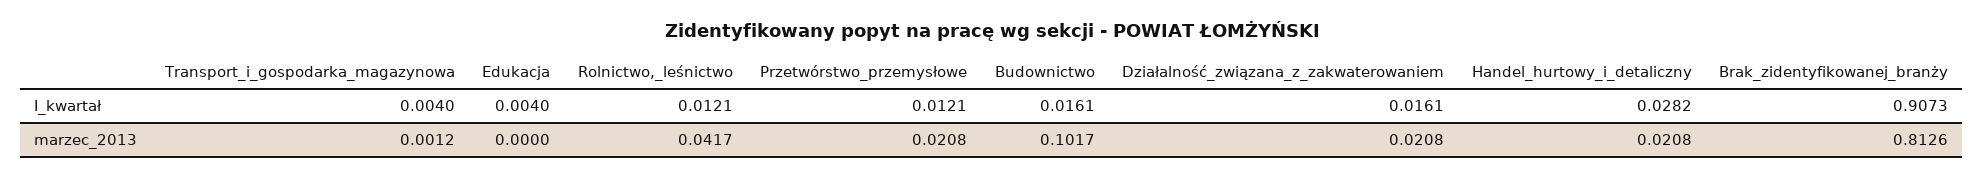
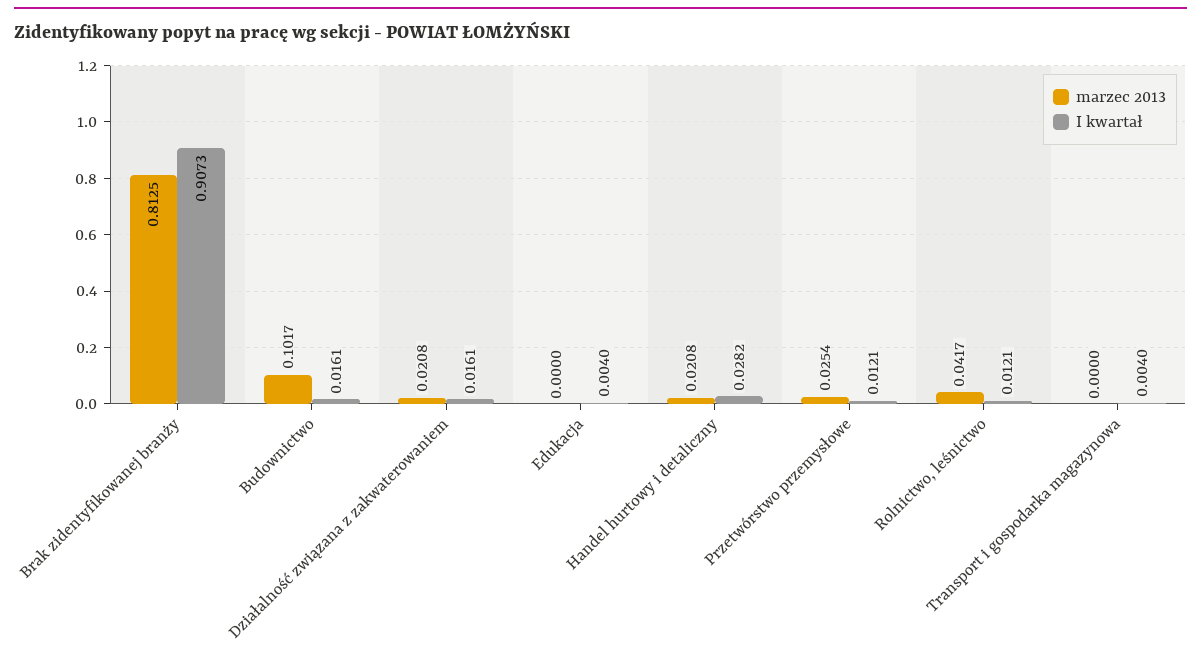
marzec_2013, Transport_i_gospodarka_magazynowa: 0.0012 -> 0
marzec_2013, Przetwórstwo_przemysłowe: 0.0208 -> 0.0254
marzec_2013, Brak_zidentyfikowanej_branży: 0.8126 -> 0.8125

